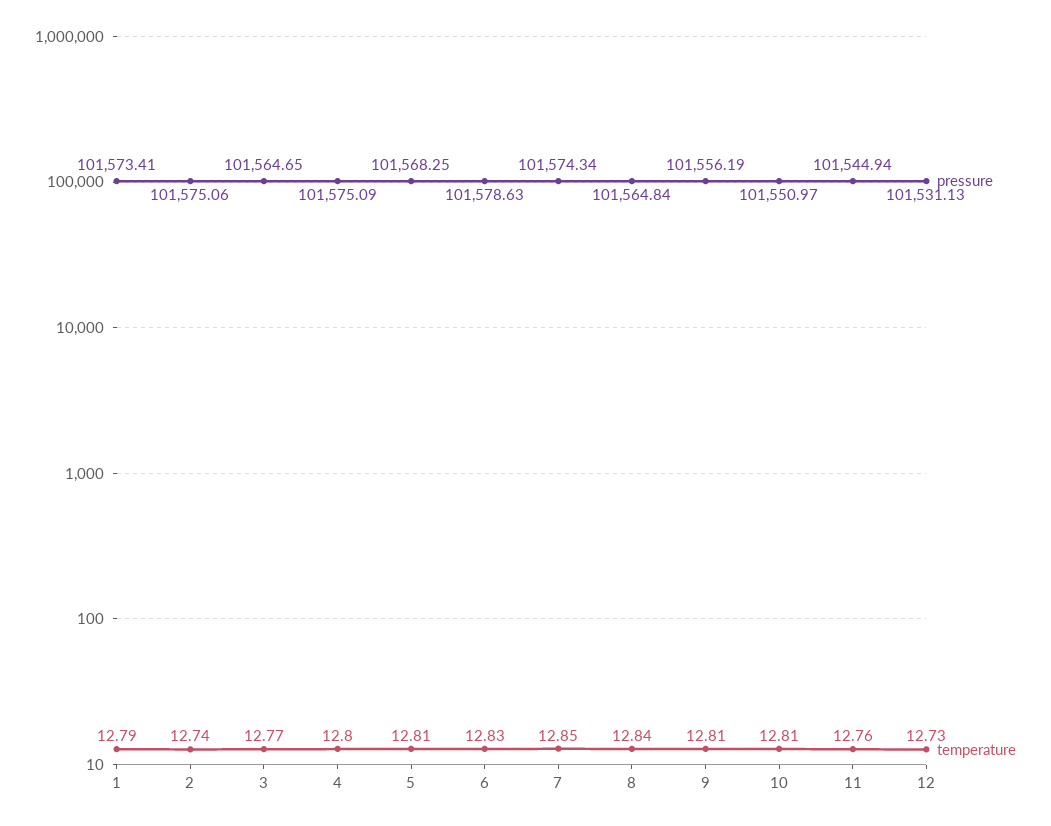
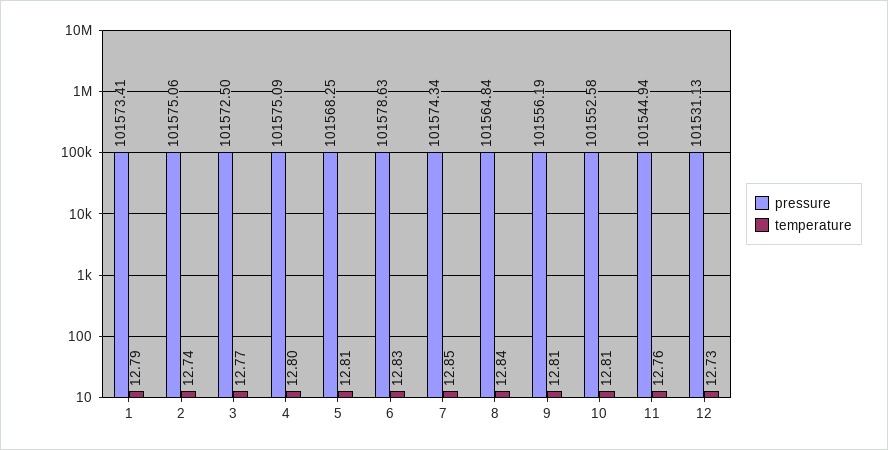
pressure, 3: 101564.65 -> 101572.5
pressure, 10: 101550.97 -> 101552.58

